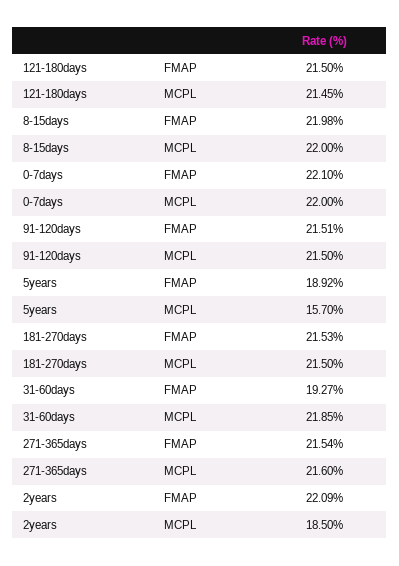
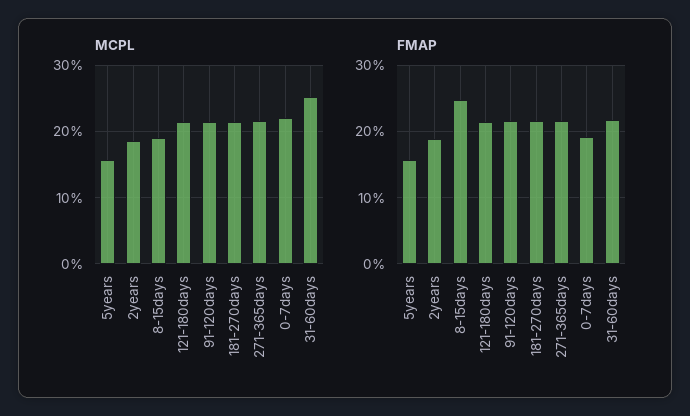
FMAP, 8-15days: 21.98 -> 25
MCPL, 8-15days: 22 -> 19
FMAP, 0-7days: 22.1 -> 19
FMAP, 5years: 18.92 -> 16
FMAP, 31-60days: 19.27 -> 22
MCPL, 31-60days: 21.85 -> 25
FMAP, 2years: 22.09 -> 19

